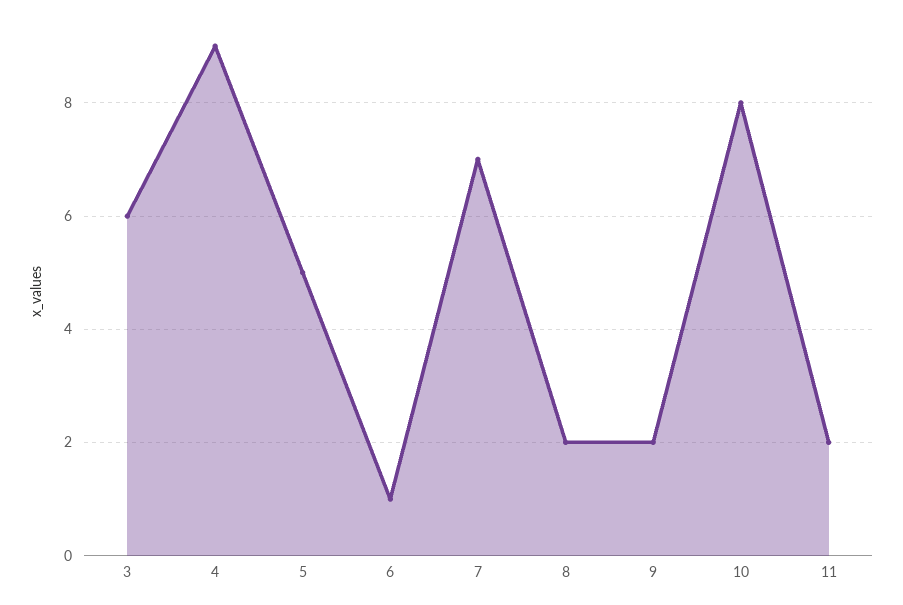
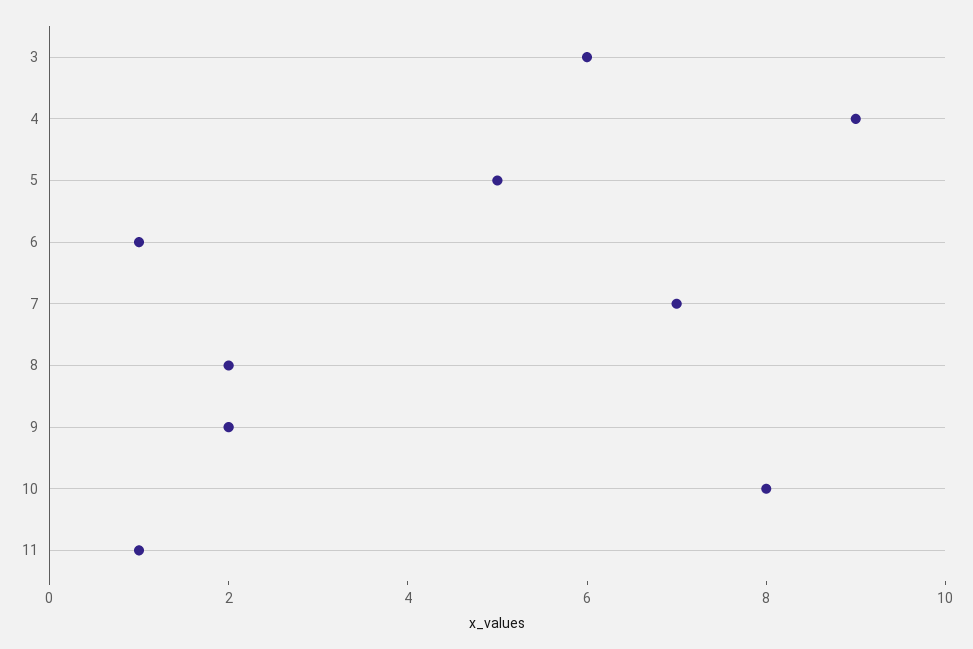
11: 2 -> 1

